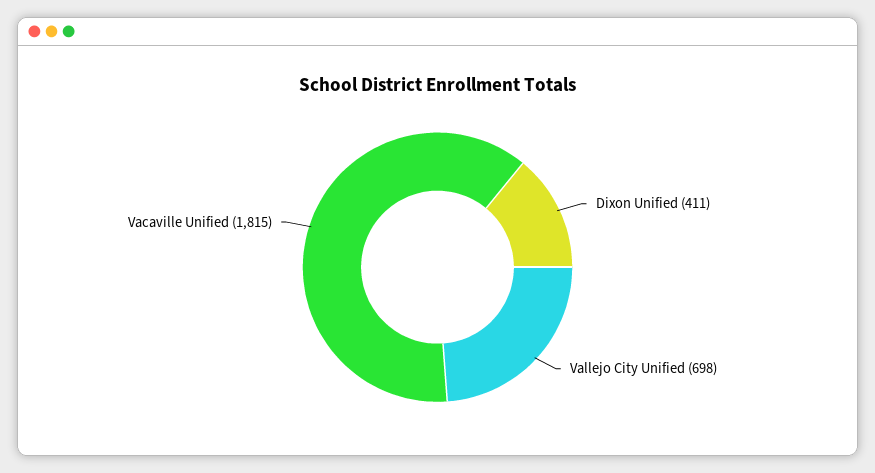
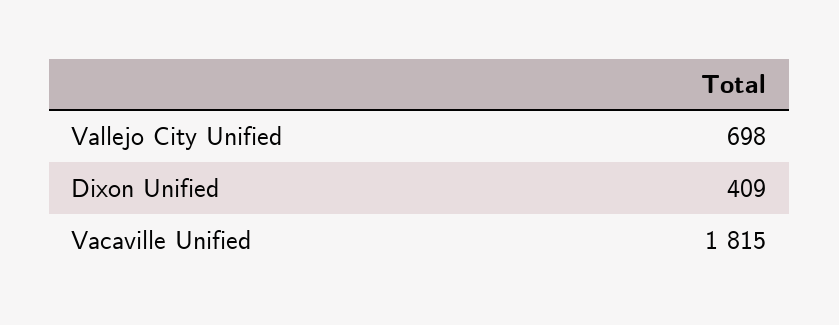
Dixon Unified: 411 -> 409

